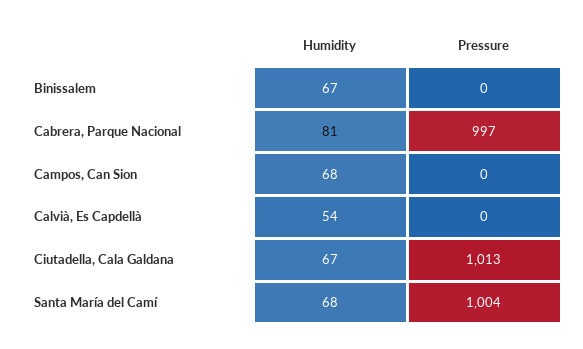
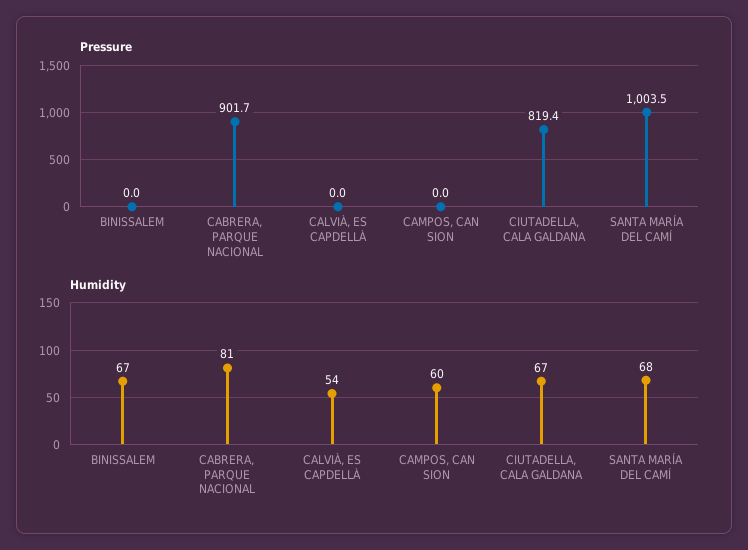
Pressure, Cabrera, Parque Nacional: 997 -> 901.7
Humidity, Campos, Can Sion: 68 -> 60
Pressure, Ciutadella, Cala Galdana: 1013 -> 819.4

